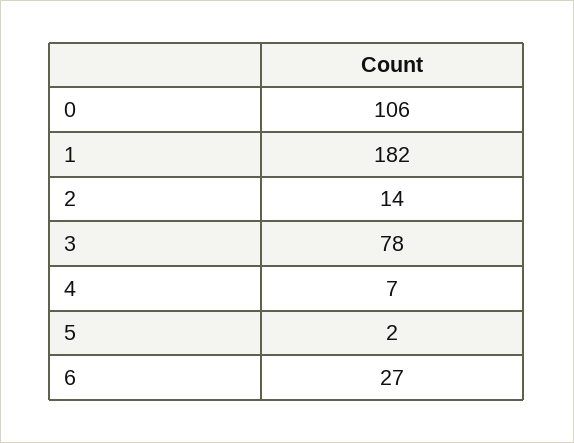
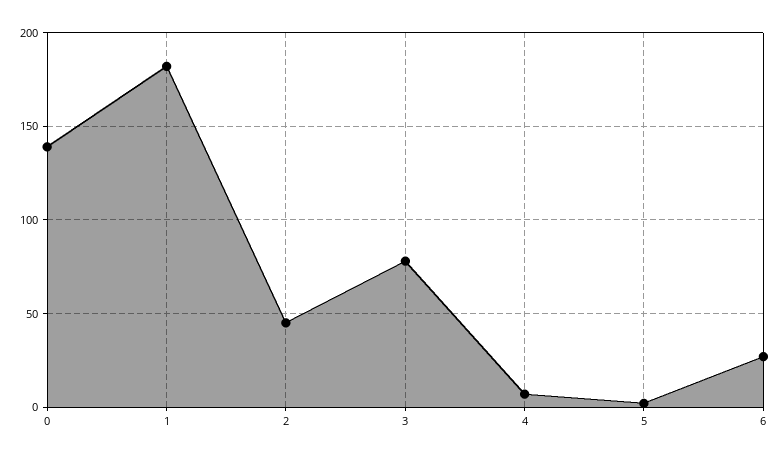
0: 106 -> 140
2: 14 -> 45

